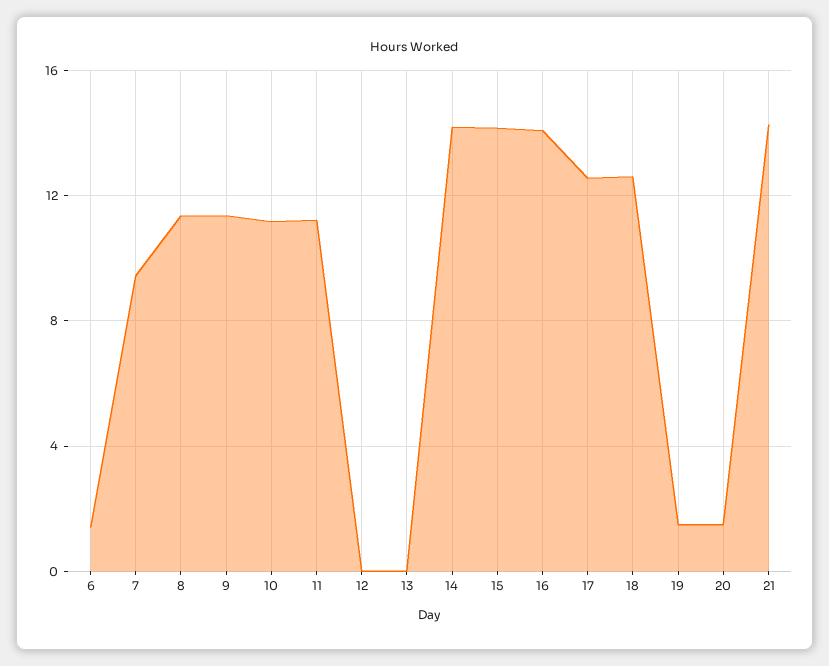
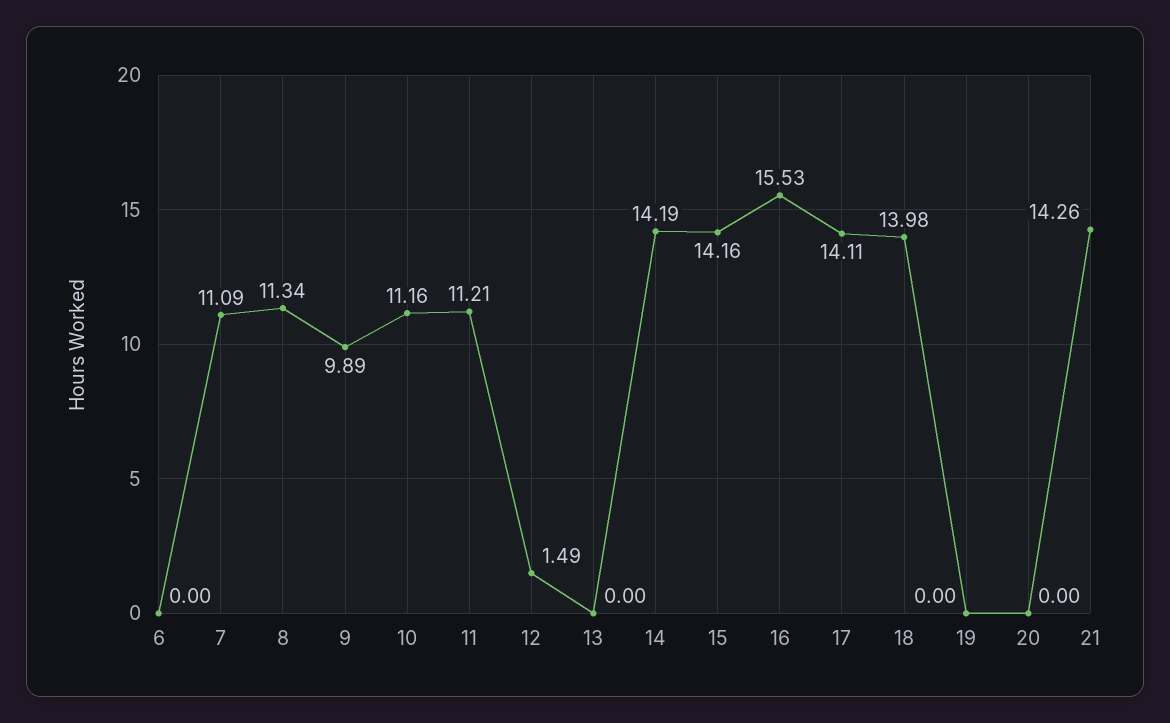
6: 1.5 -> 0
7: 9.5 -> 11.09
9: 11.5 -> 9.89
12: 0 -> 1.49
16: 14 -> 15.53
17: 12.5 -> 14.11
18: 12.5 -> 13.98
19: 1.5 -> 0
20: 1.5 -> 0

